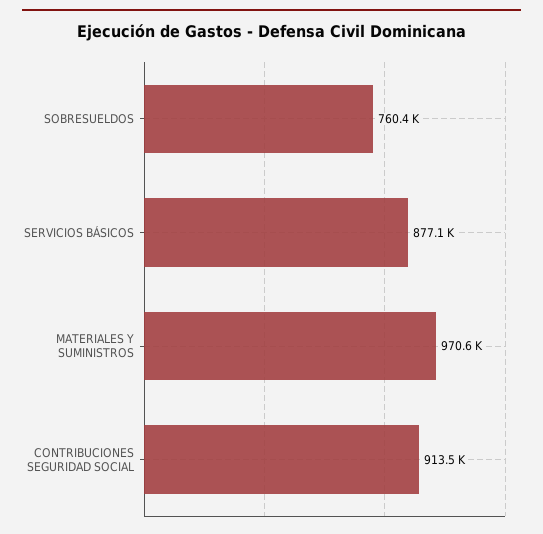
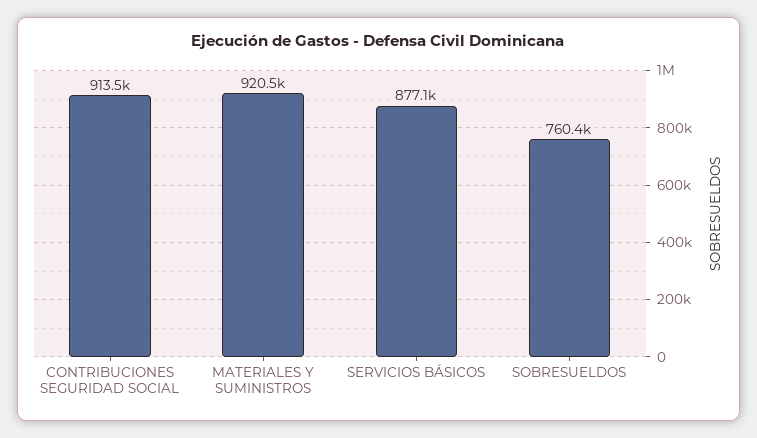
MATERIALES Y SUMINISTROS: 970600 -> 920500

